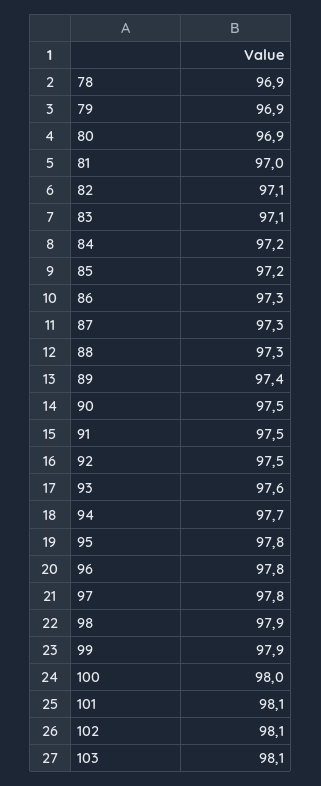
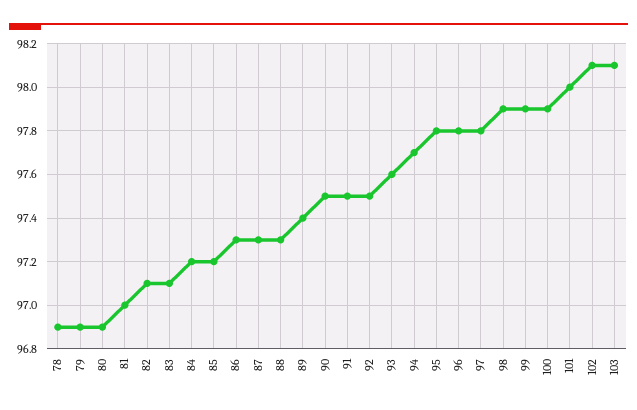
100: 98 -> 97.9
101: 98.1 -> 98

